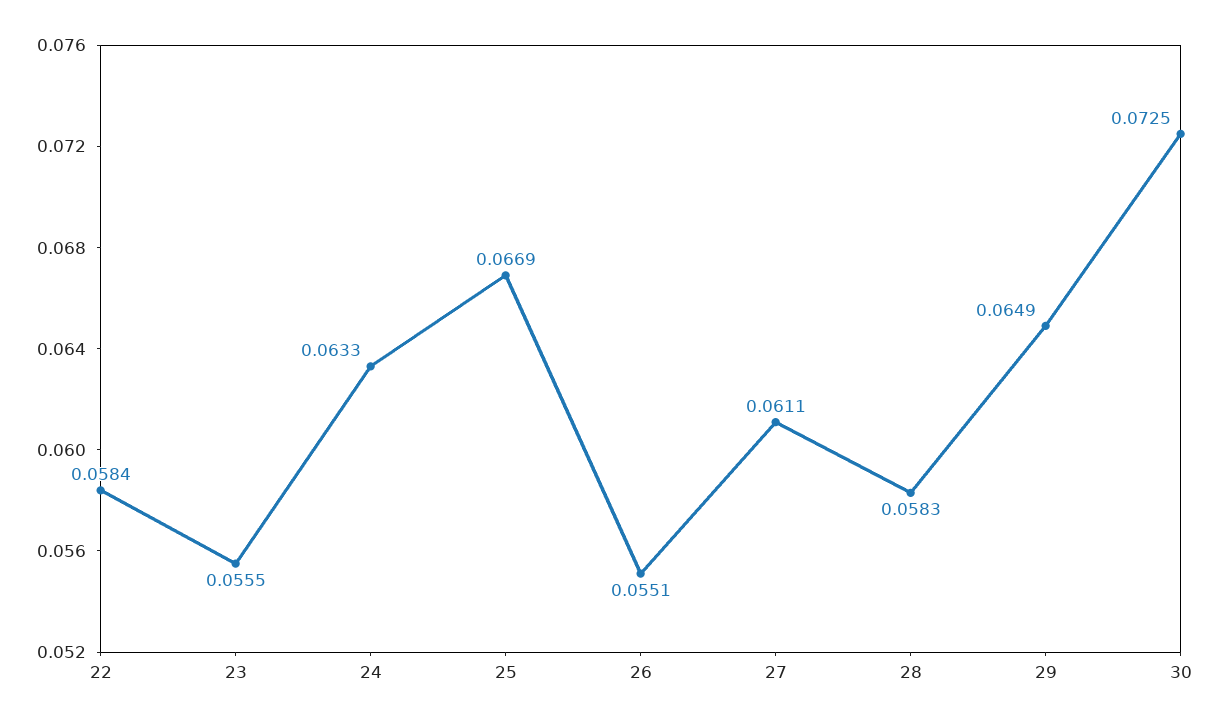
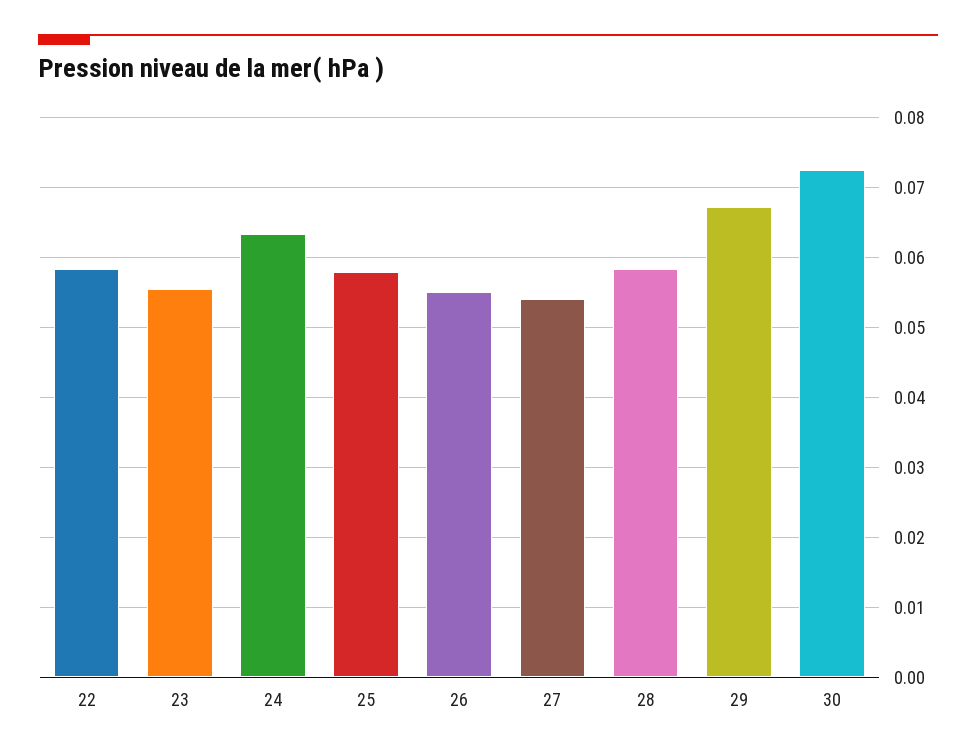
25: 0.0669 -> 0.058
27: 0.0611 -> 0.054
29: 0.0649 -> 0.067

